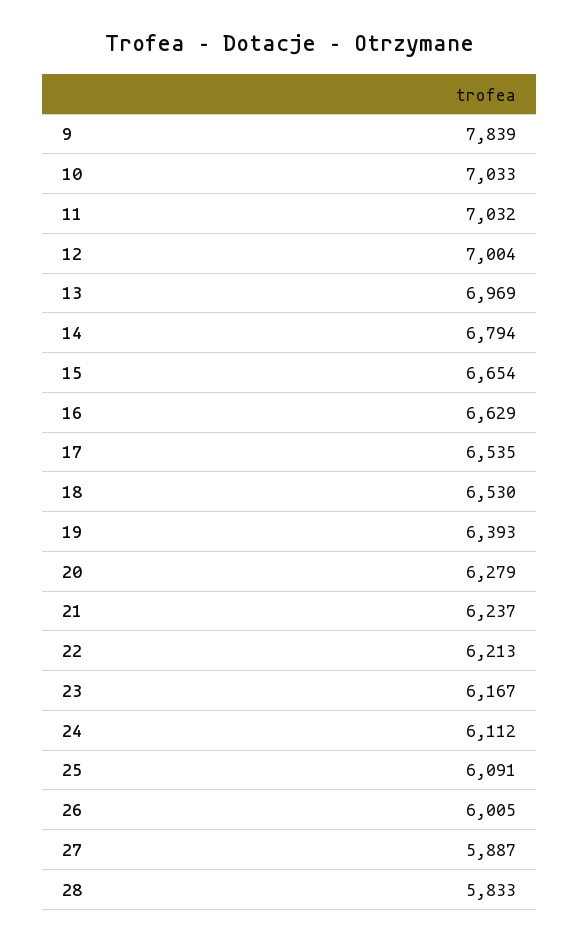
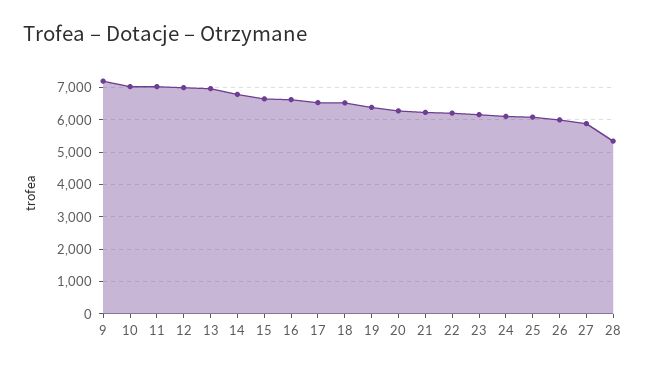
9: 7839 -> 7200
28: 5833 -> 5400

